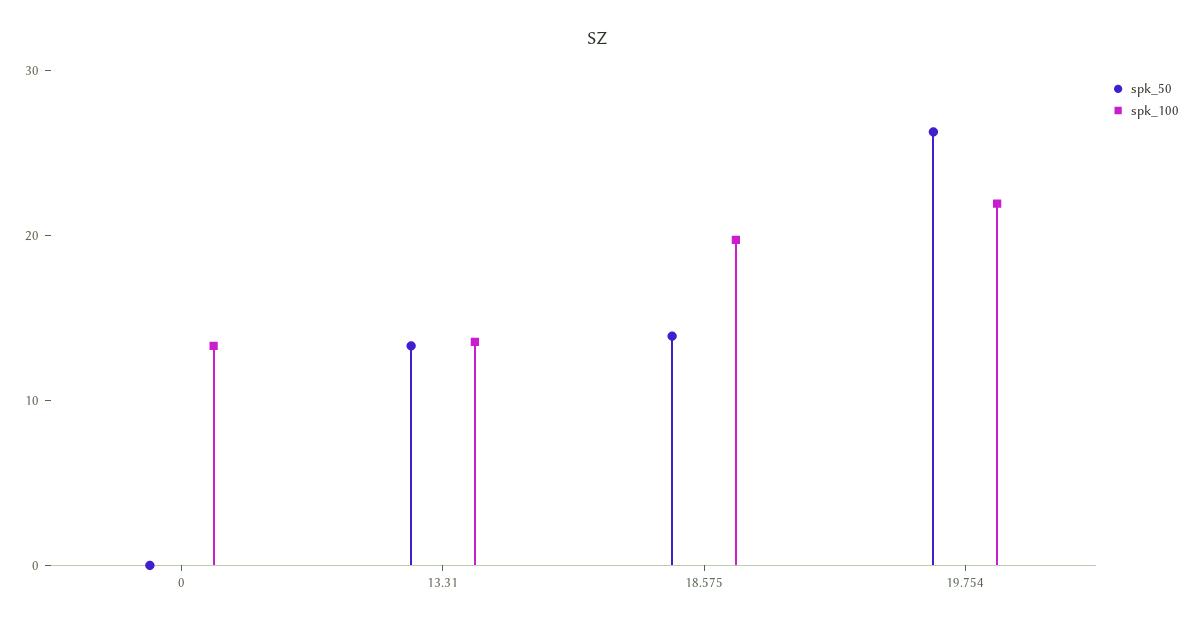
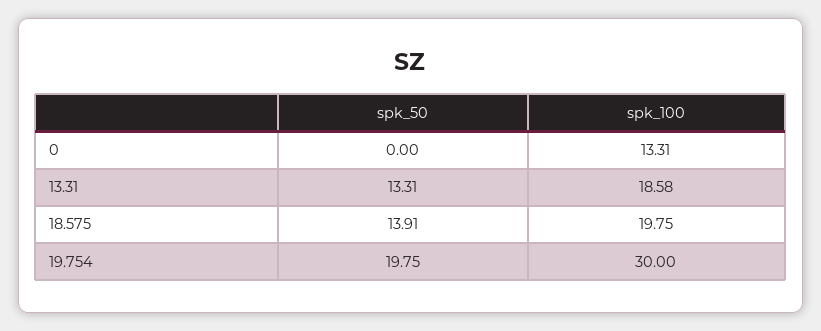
spk_100, 13.31: 14 -> 18.58
spk_50, 19.754: 26 -> 19.75
spk_100, 19.754: 22 -> 30

